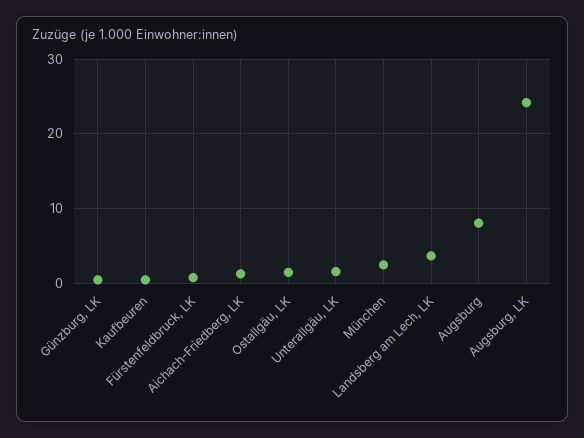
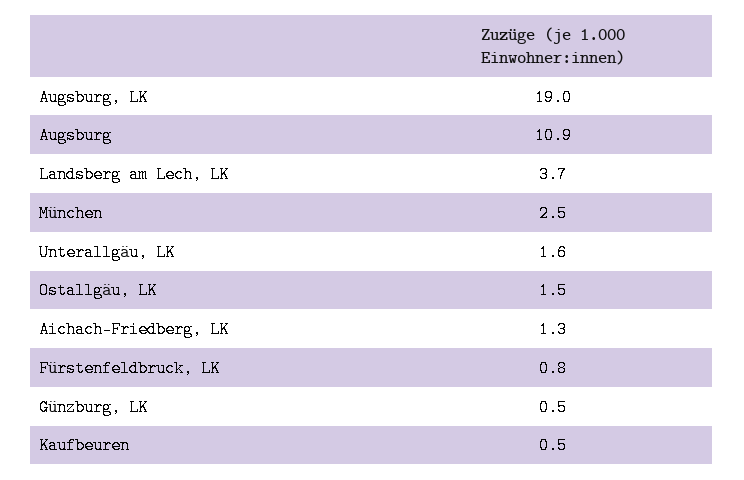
Augsburg: 8 -> 10.9
Augsburg, LK: 24 -> 19

